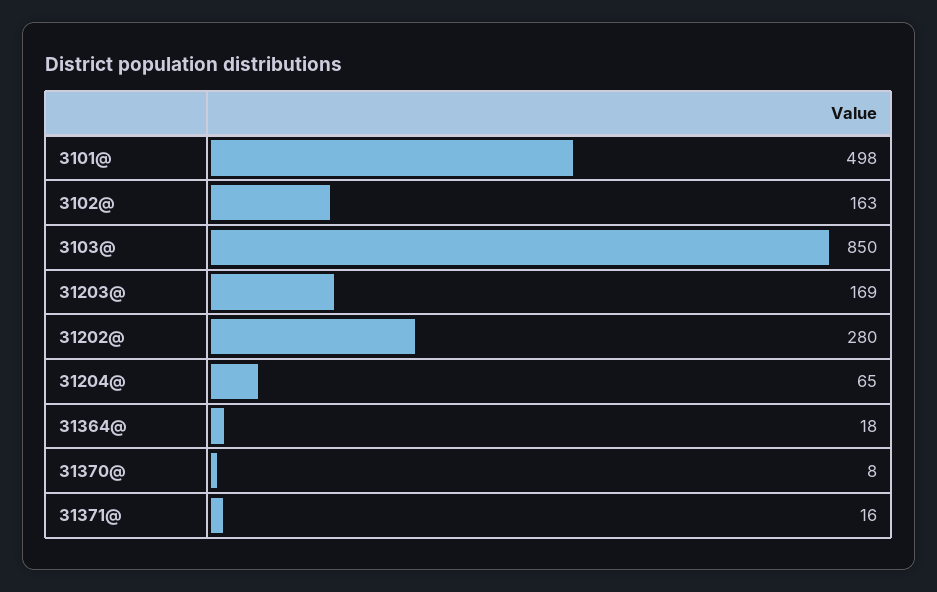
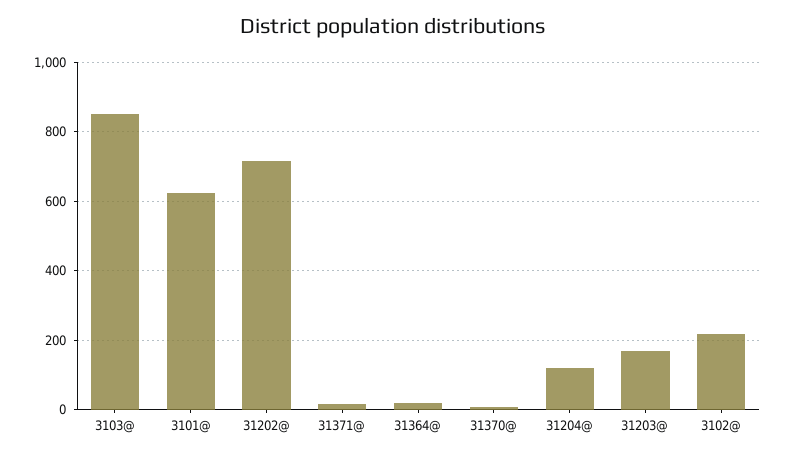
3101@: 498 -> 620
3102@: 163 -> 220
31202@: 280 -> 720
31204@: 65 -> 120

